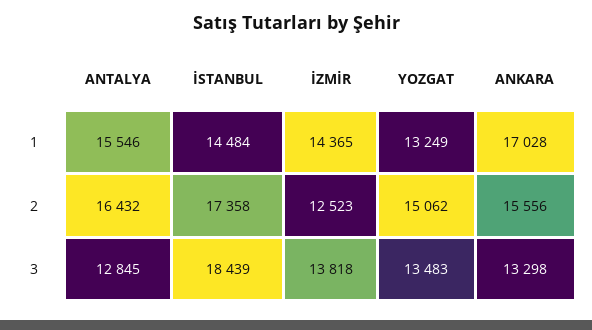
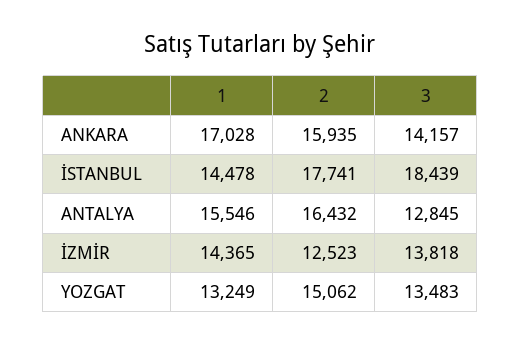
İSTANBUL, 1: 14484 -> 14478
İSTANBUL, 2: 17358 -> 17741
ANKARA, 2: 15556 -> 15935
ANKARA, 3: 13298 -> 14157

